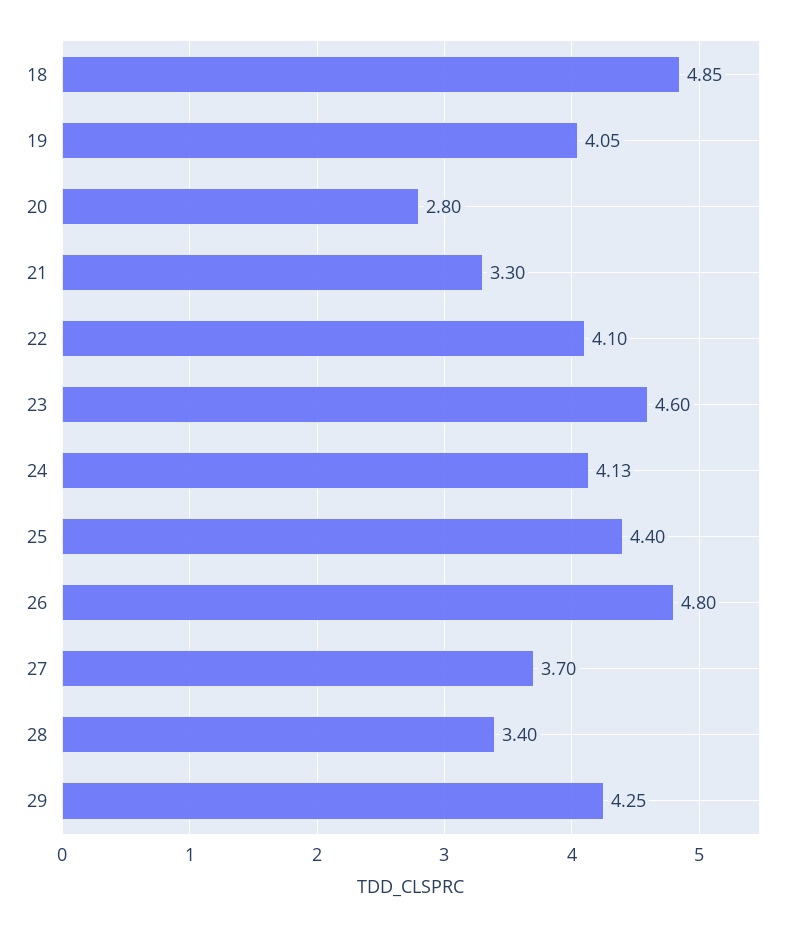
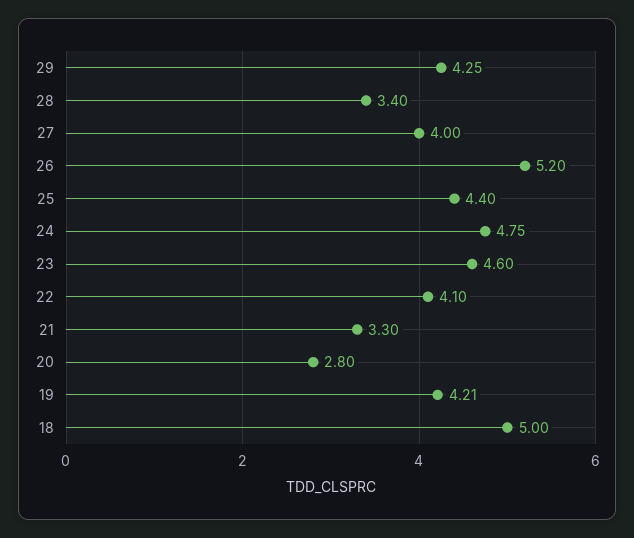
18: 4.85 -> 5
19: 4.05 -> 4.21
24: 4.13 -> 4.75
26: 4.8 -> 5.2
27: 3.7 -> 4

